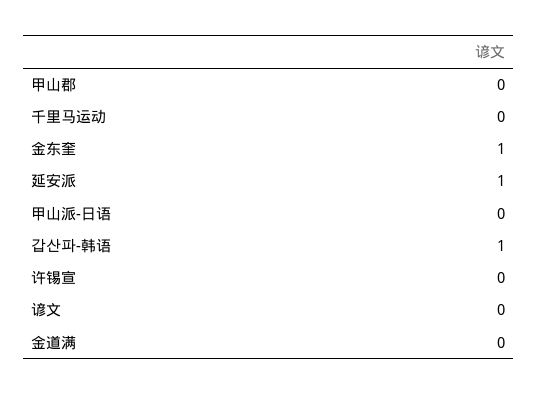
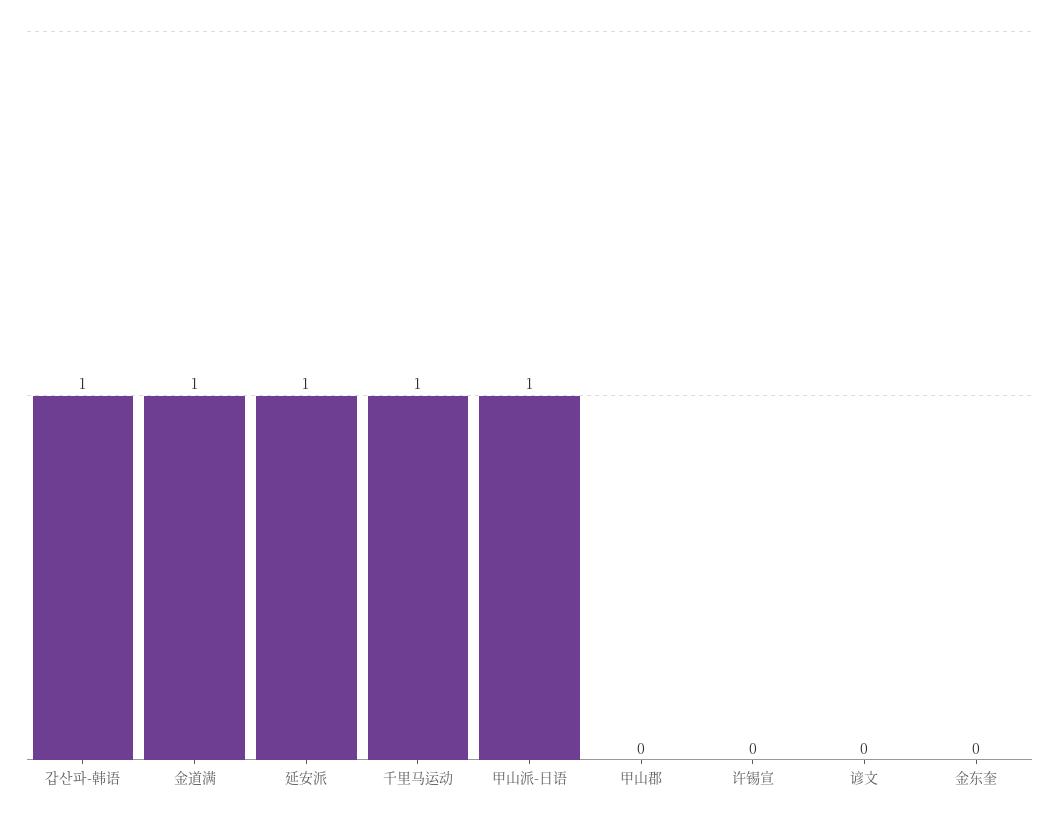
千里马运动: 0 -> 1
金东奎: 1 -> 0
甲山派-日语: 0 -> 1
金道满: 0 -> 1

